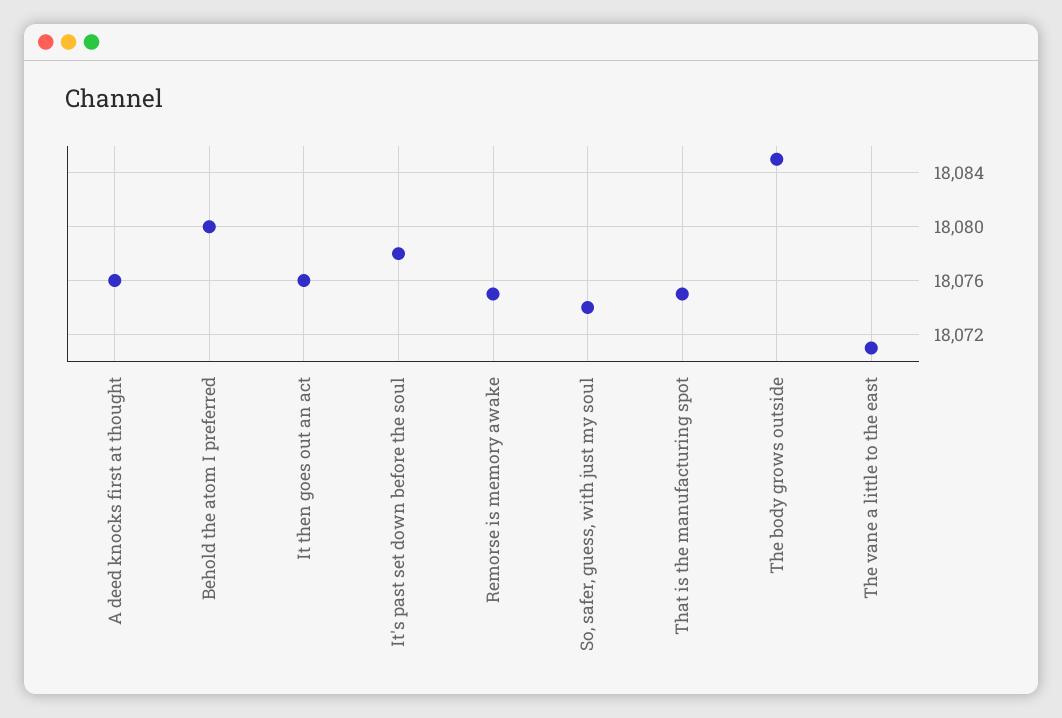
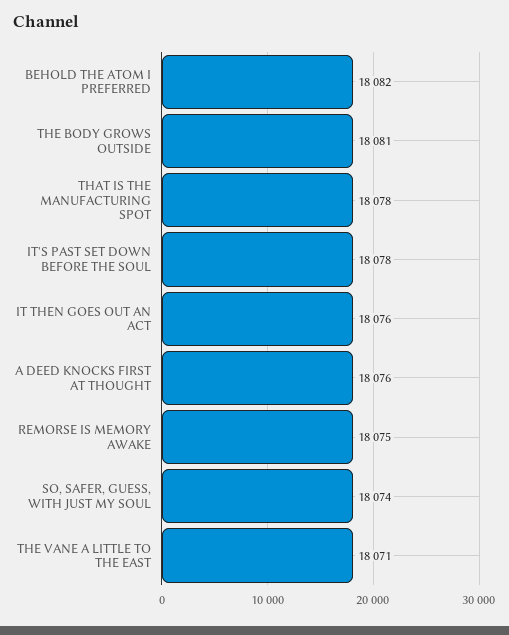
Behold the atom I preferred: 18080 -> 18082
That is the manufacturing spot: 18075 -> 18078
The body grows outside: 18085 -> 18081

